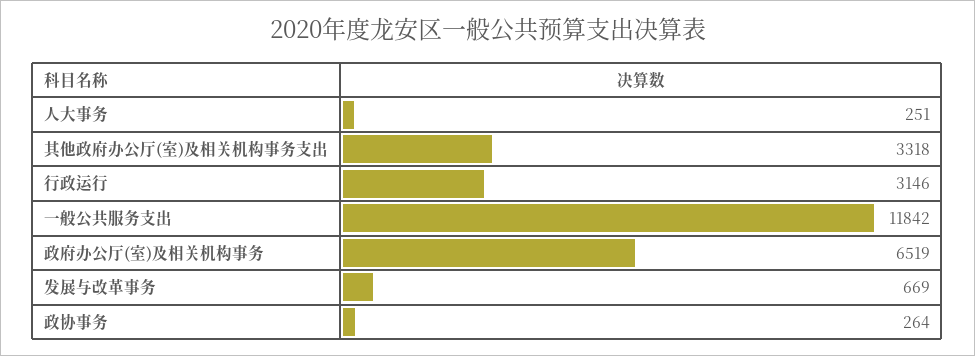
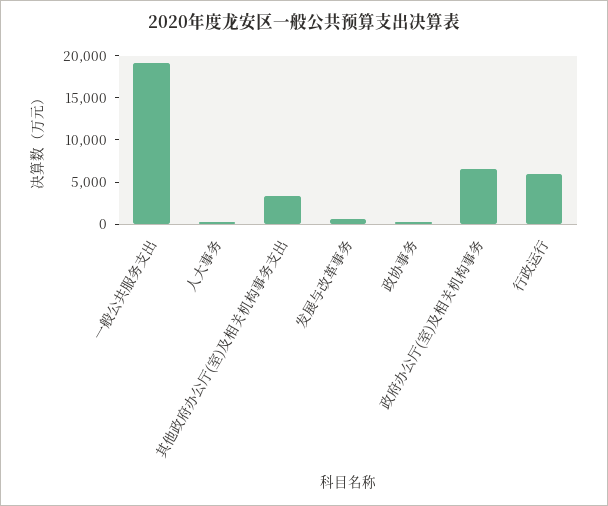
行政运行: 3146 -> 6000
一般公共服务支出: 11842 -> 19000

